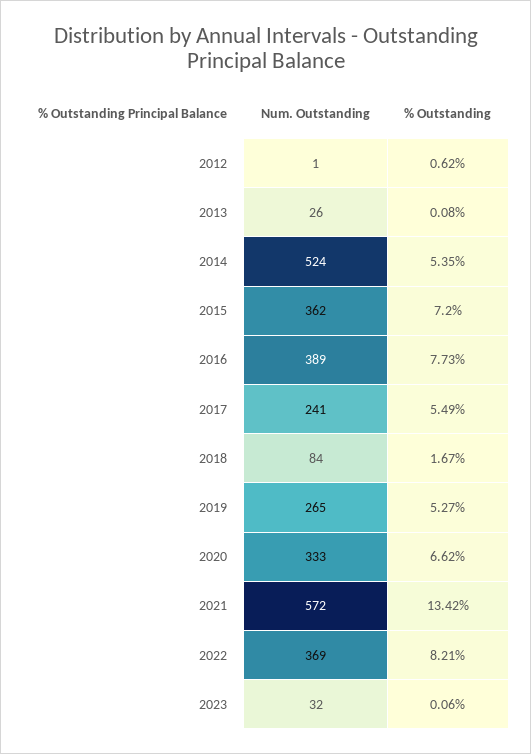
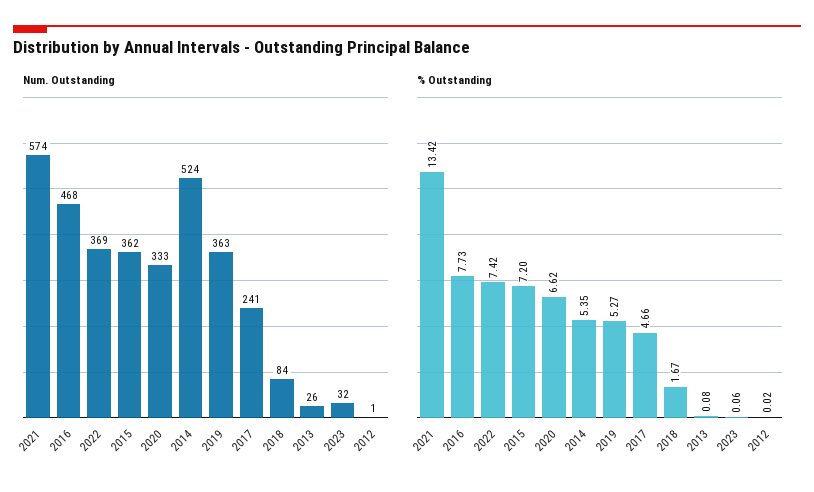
% Outstanding, 2012: 0.62 -> 0.02
Num. Outstanding, 2016: 389 -> 468
% Outstanding, 2017: 5.49 -> 4.66
Num. Outstanding, 2019: 265 -> 363
Num. Outstanding, 2021: 572 -> 574
% Outstanding, 2022: 8.21 -> 7.42

